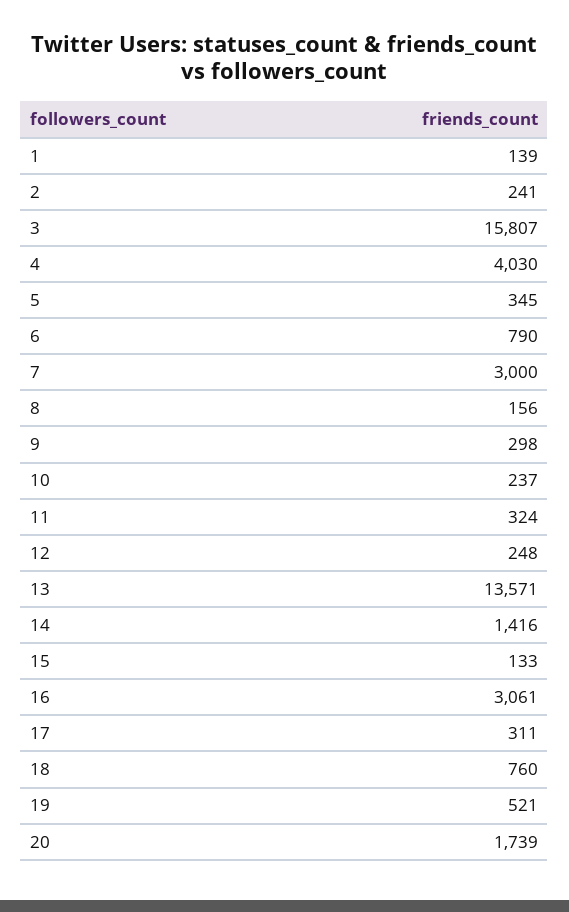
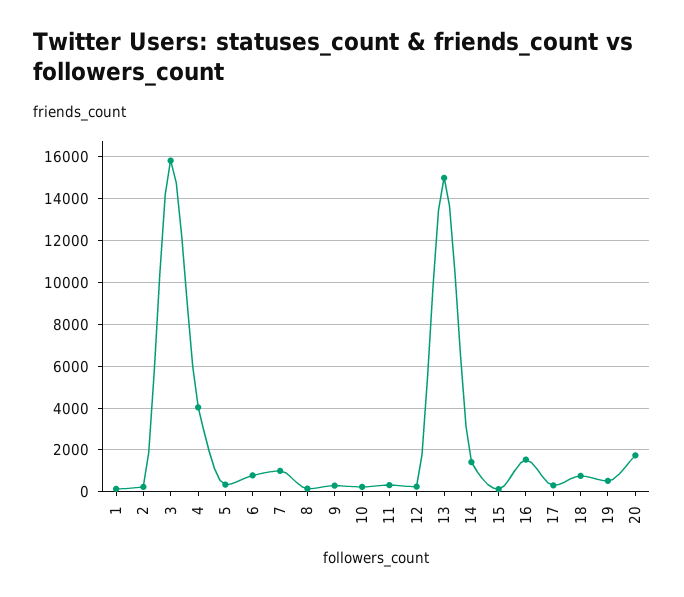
7: 3000 -> 1000
13: 13571 -> 15000
16: 3061 -> 1500

